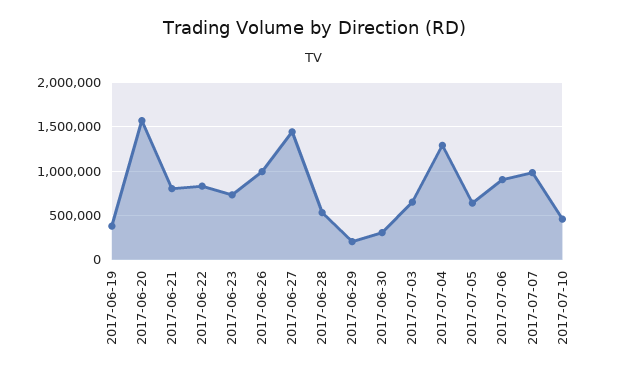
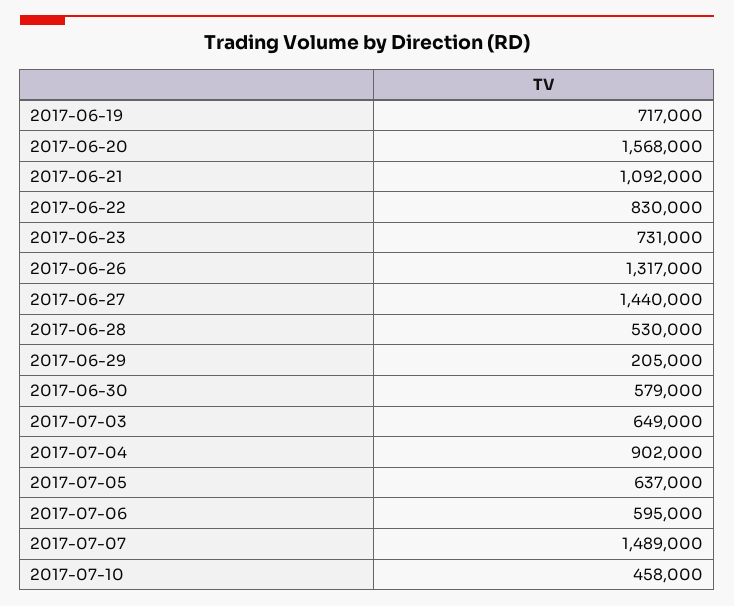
2017-06-19: 400000 -> 717000
2017-06-21: 800000 -> 1092000
2017-06-26: 1000000 -> 1317000
2017-06-30: 300000 -> 579000
2017-07-04: 1300000 -> 902000
2017-07-06: 900000 -> 595000
2017-07-07: 1000000 -> 1489000

